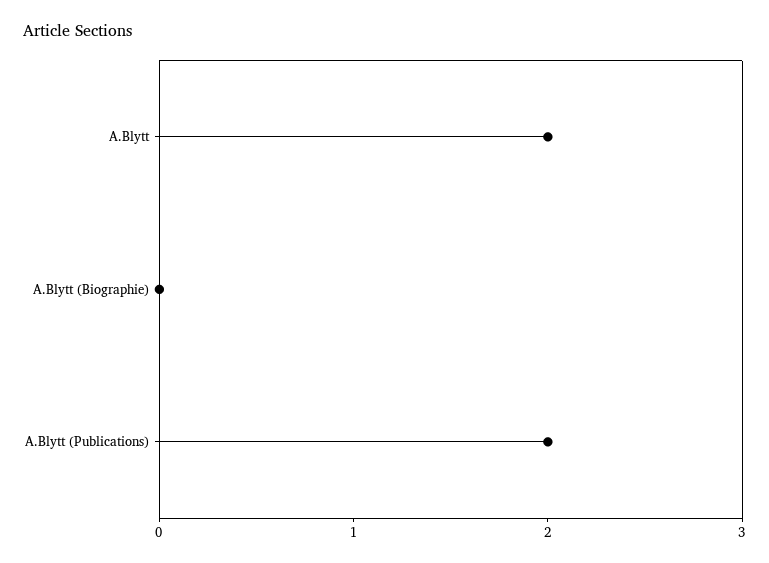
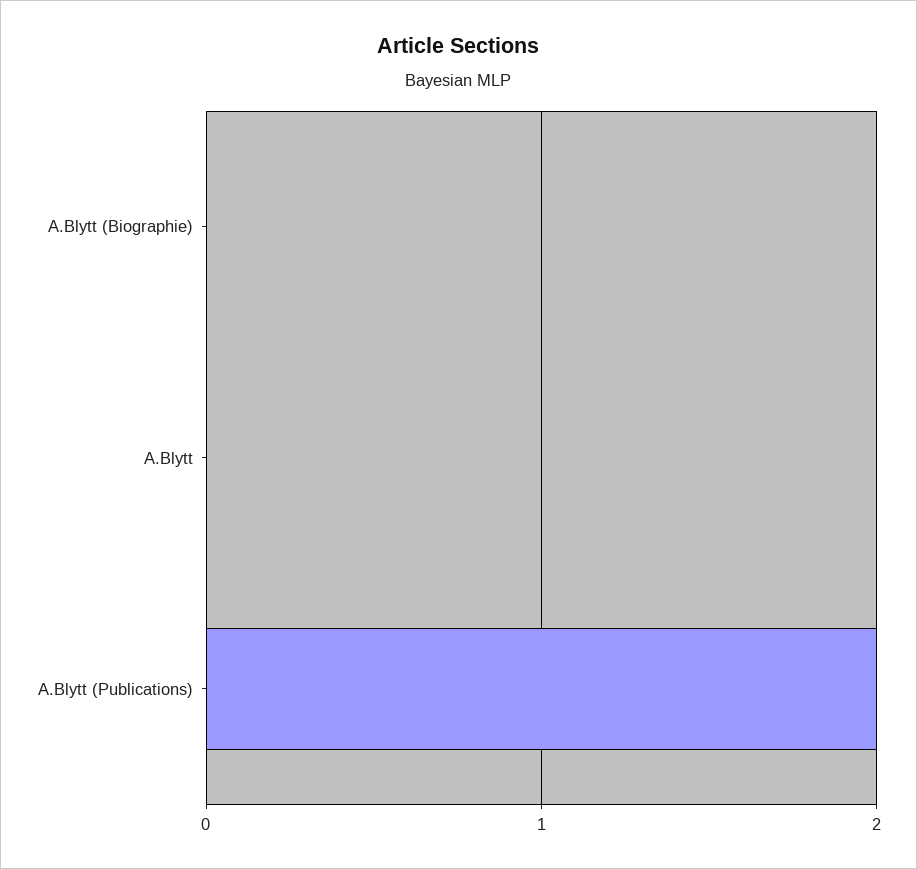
A.Blytt: 2 -> 0

